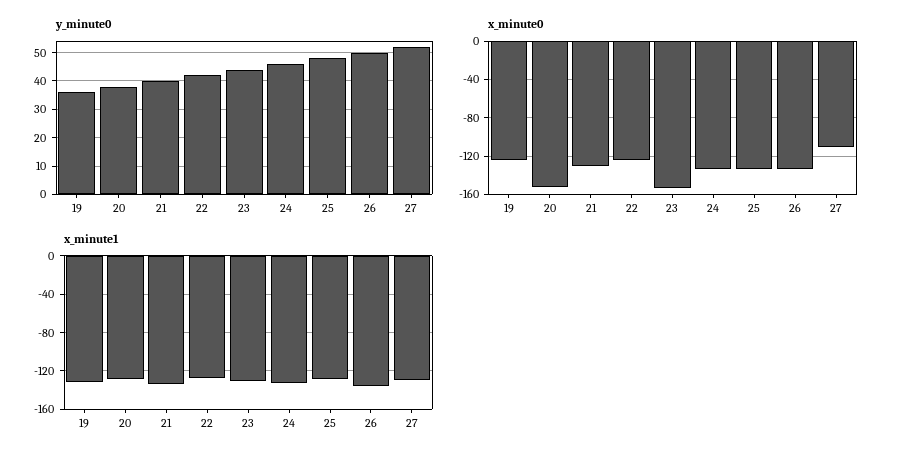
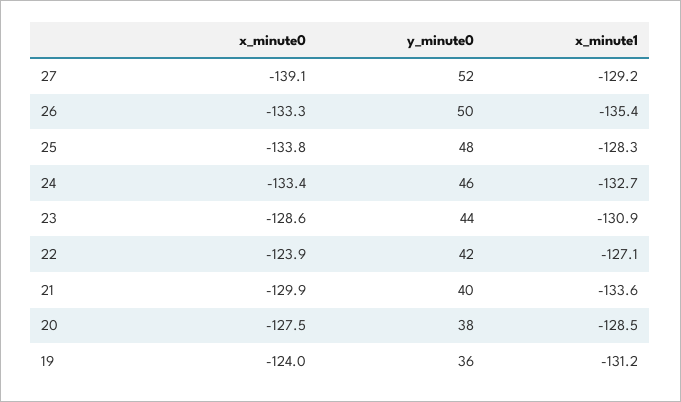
x_minute0, 20: -150 -> -127.5
x_minute0, 23: -150 -> -128.6
x_minute0, 27: -110 -> -139.1

